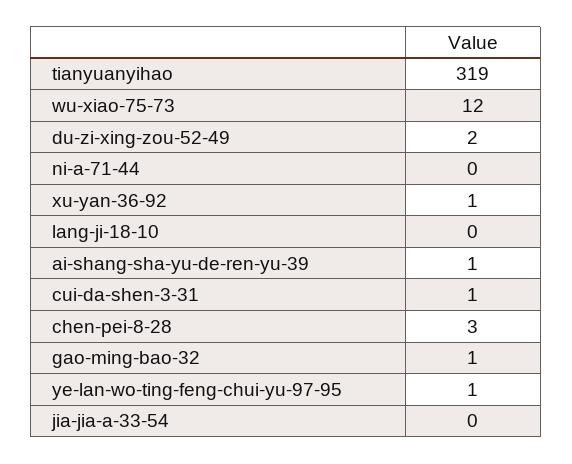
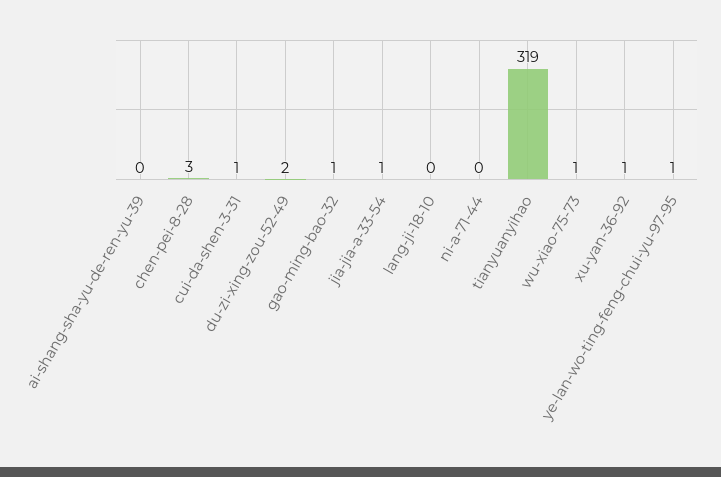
wu-xiao-75-73: 12 -> 1
ai-shang-sha-yu-de-ren-yu-39: 1 -> 0
jia-jia-a-33-54: 0 -> 1

